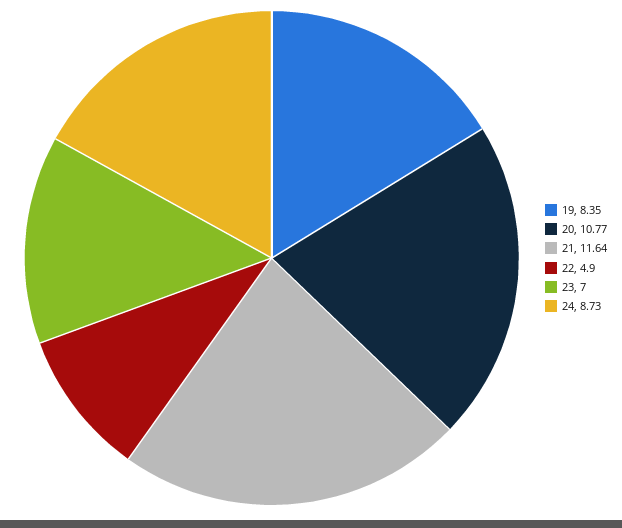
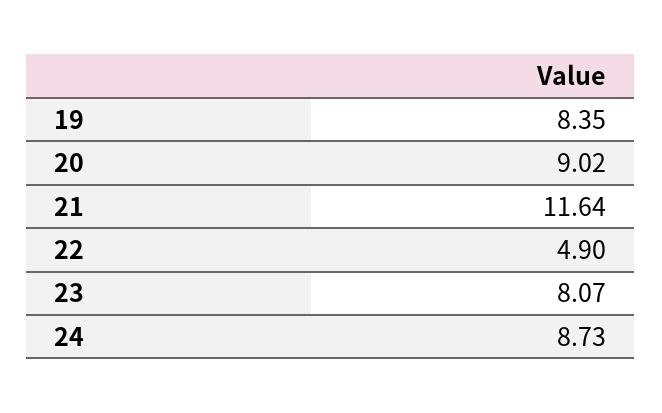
20: 10.77 -> 9.02
23: 7 -> 8.07

